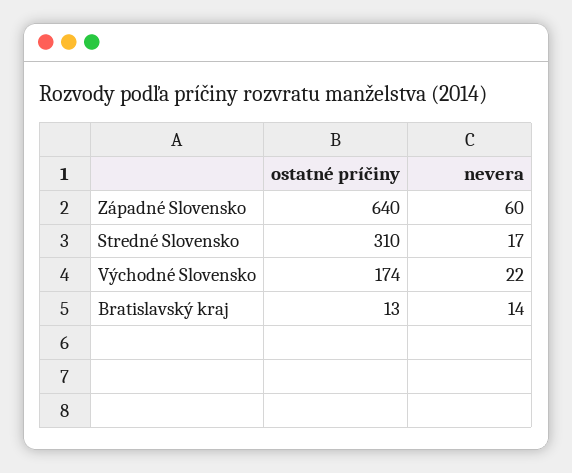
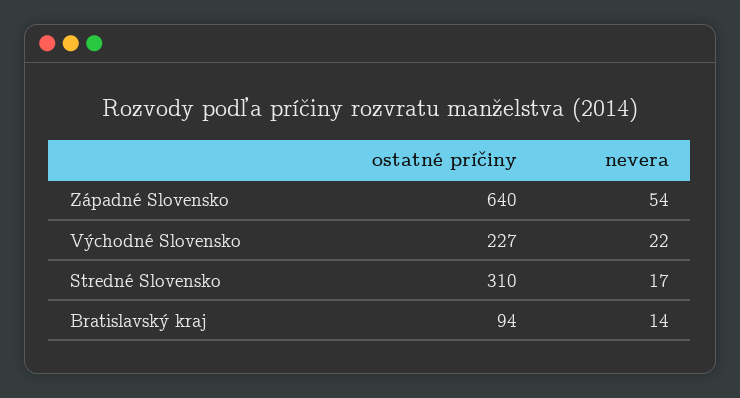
nevera, Západné Slovensko: 60 -> 54
ostatné príčiny, Východné Slovensko: 174 -> 227
ostatné príčiny, Bratislavský kraj: 13 -> 94

